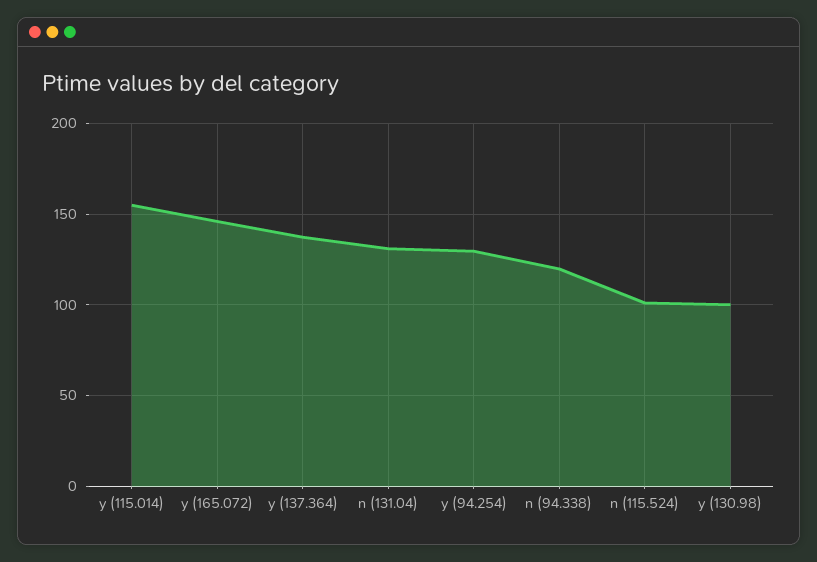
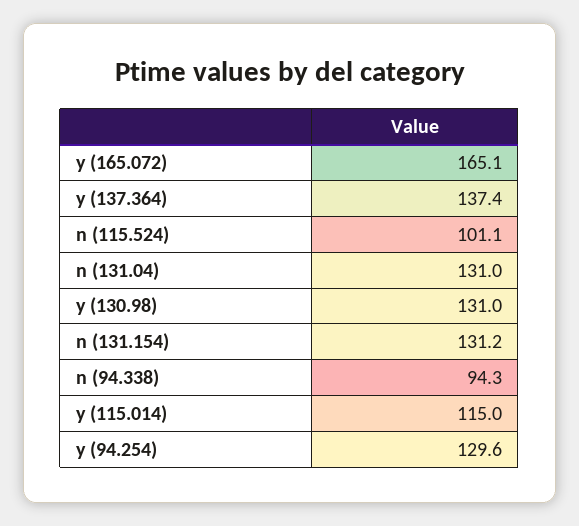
y (115.014): 155 -> 115
y (165.072): 145 -> 165.1
n (94.338): 120 -> 94.3
y (130.98): 100 -> 131
n (131.154): none -> 131.2

